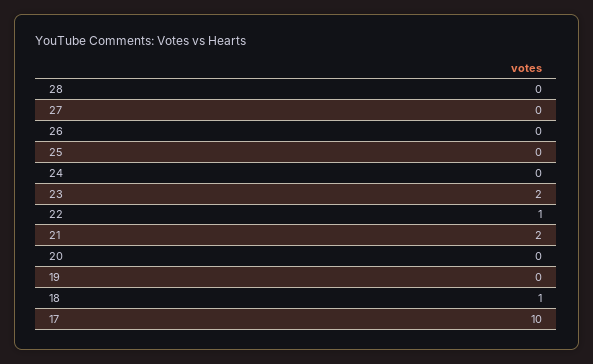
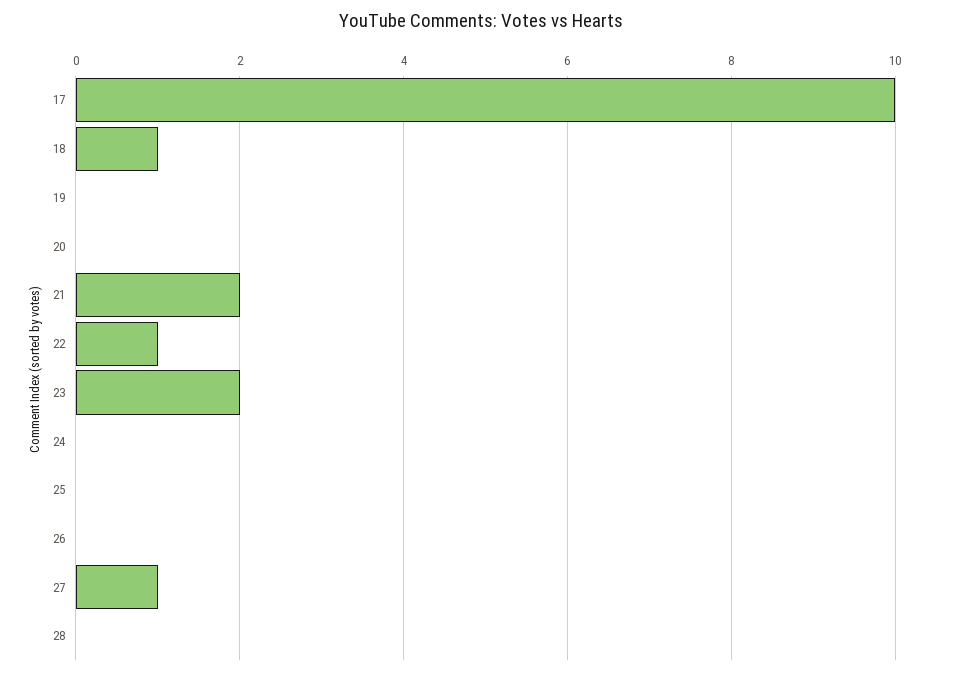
27: 0 -> 1

